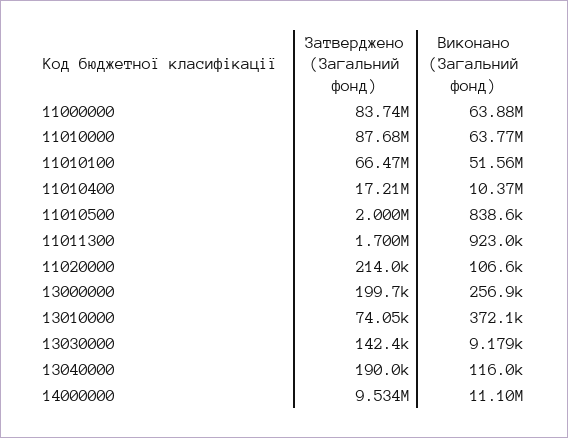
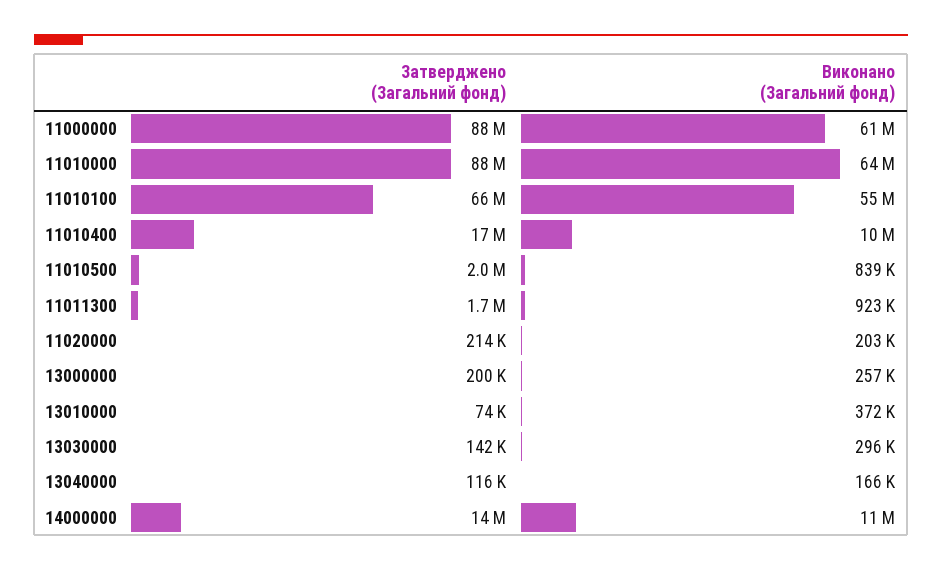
Затверджено (Загальний фонд), 11000000: 83740000 -> 88000000
Виконано (Загальний фонд), 11000000: 63880000 -> 61000000
Виконано (Загальний фонд), 11010100: 51560000 -> 55000000
Виконано (Загальний фонд), 11020000: 106600 -> 203000
Виконано (Загальний фонд), 13030000: 9179 -> 296000
Затверджено (Загальний фонд), 13040000: 190000 -> 116000
Виконано (Загальний фонд), 13040000: 116000 -> 166000
Затверджено (Загальний фонд), 14000000: 9534000 -> 14000000

